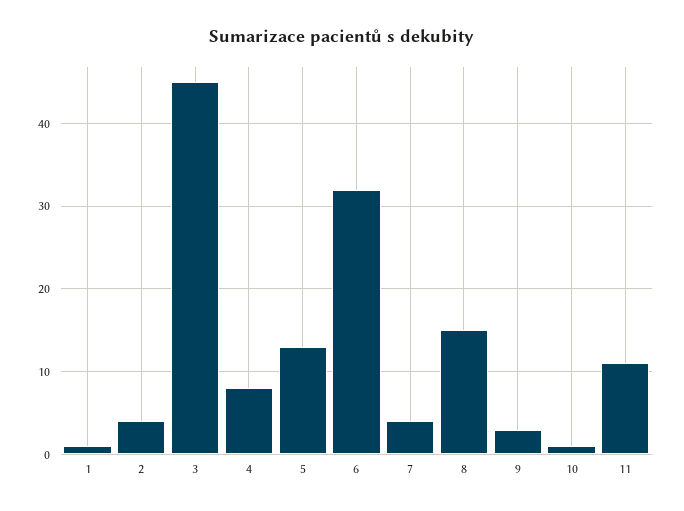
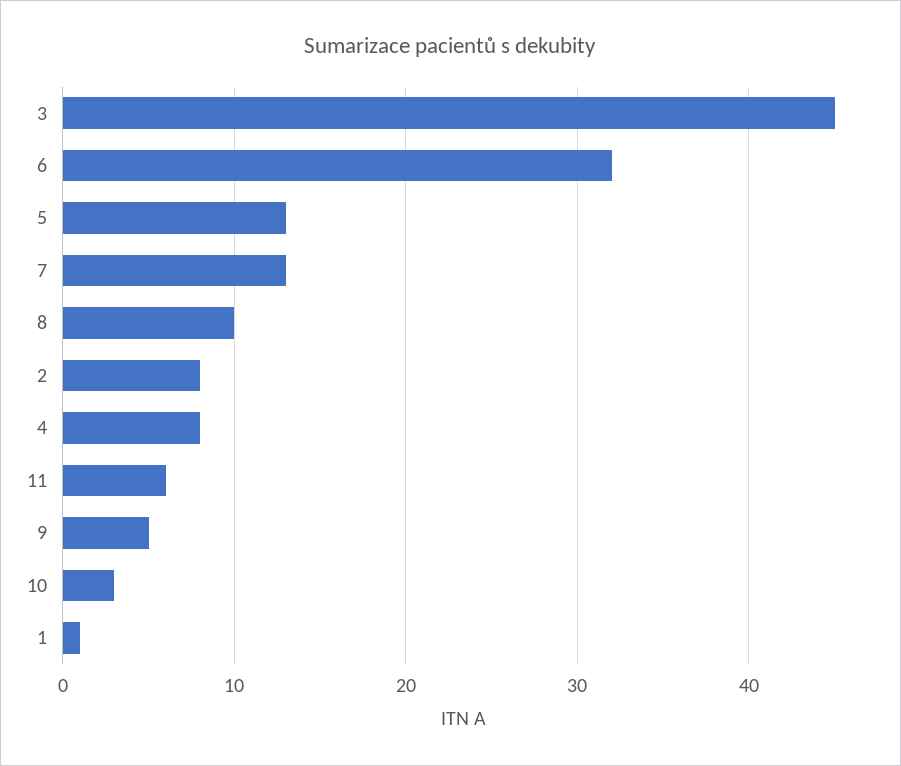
2: 4 -> 8
7: 4 -> 13
8: 15 -> 10
9: 3 -> 5
10: 1 -> 3
11: 11 -> 6

